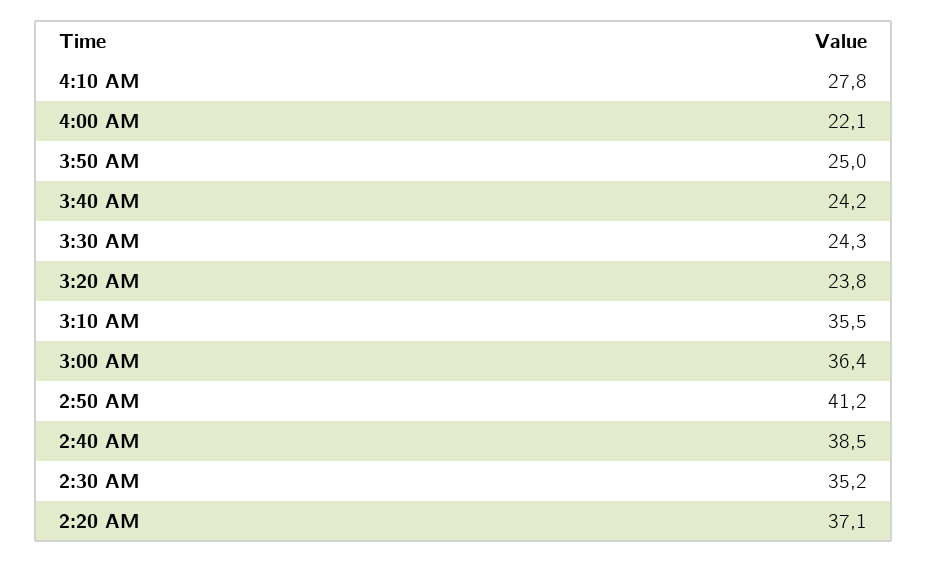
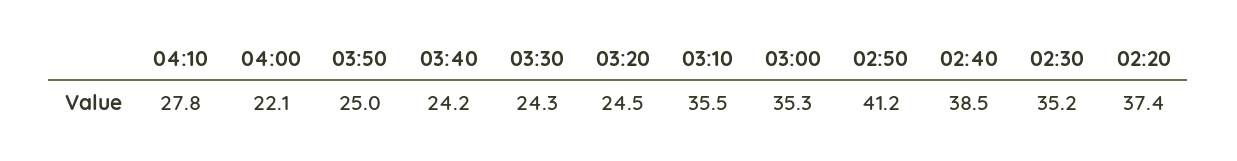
3:20 AM: 23.8 -> 24.5
3:00 AM: 36.4 -> 35.3
2:20 AM: 37.1 -> 37.4

